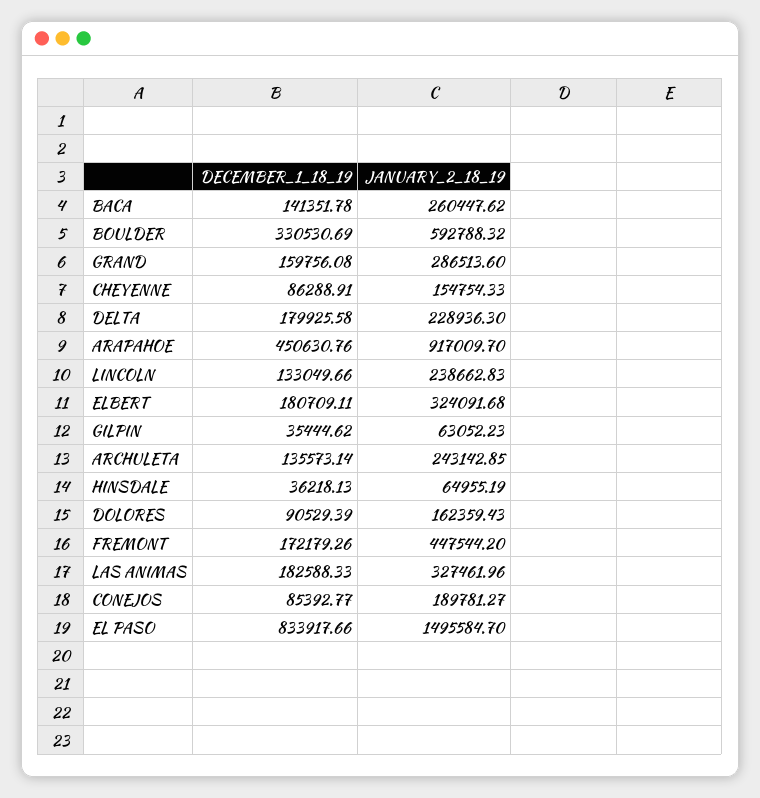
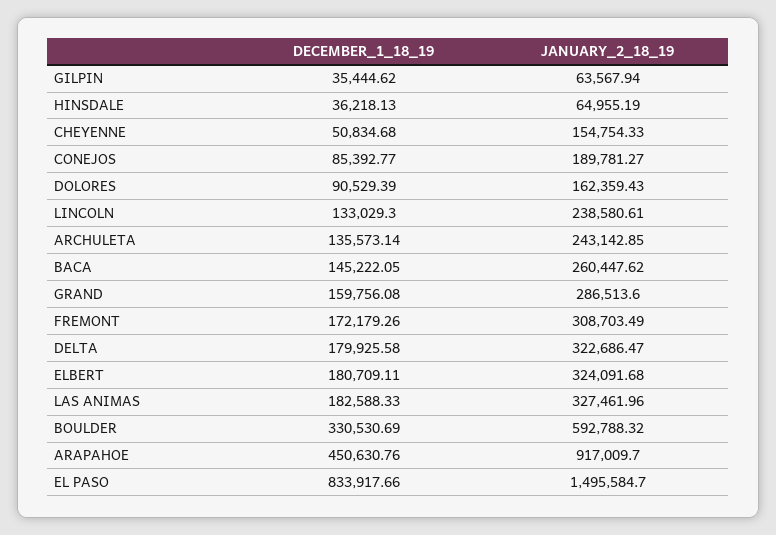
DECEMBER_1_18_19, BACA: 141351.78 -> 145222.05
DECEMBER_1_18_19, CHEYENNE: 86288.91 -> 50834.68
JANUARY_2_18_19, DELTA: 228936.3 -> 322686.47
DECEMBER_1_18_19, LINCOLN: 133049.66 -> 133029.3
JANUARY_2_18_19, LINCOLN: 238662.83 -> 238580.61
JANUARY_2_18_19, GILPIN: 63052.23 -> 63567.94
JANUARY_2_18_19, FREMONT: 447544.2 -> 308703.49

